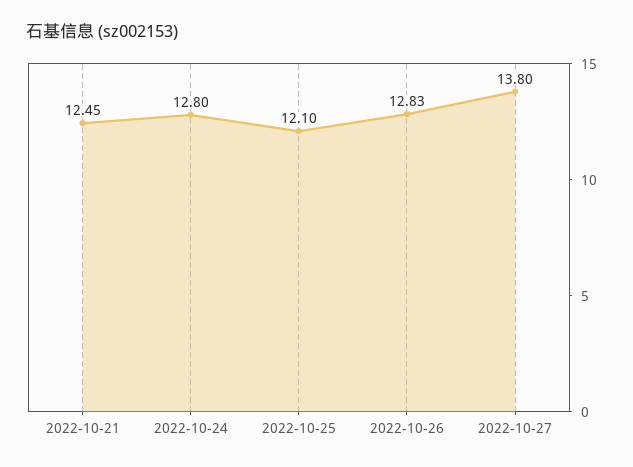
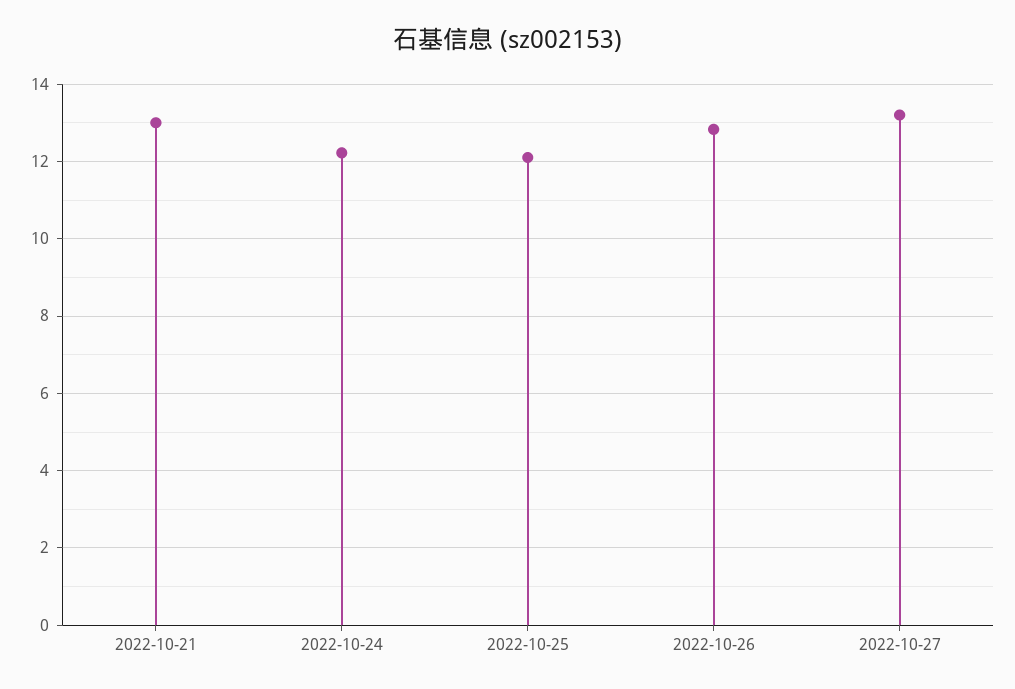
2022-10-21: 12.45 -> 13
2022-10-24: 12.8 -> 12.2
2022-10-27: 13.8 -> 13.2

